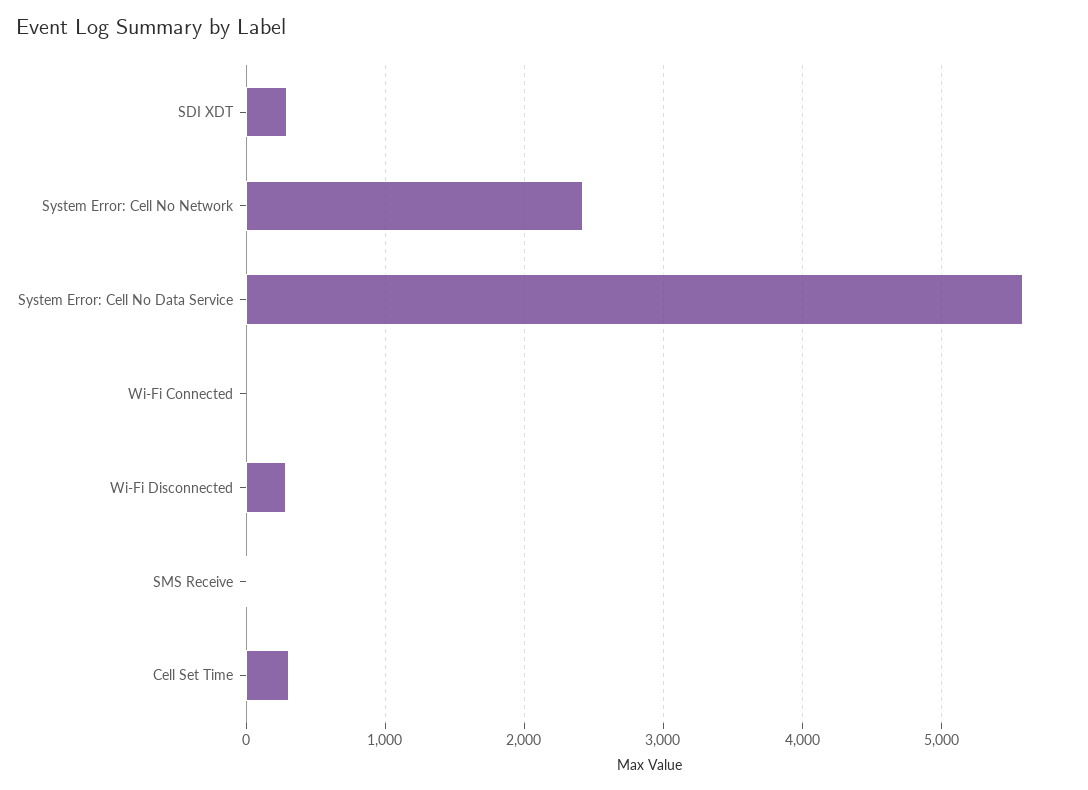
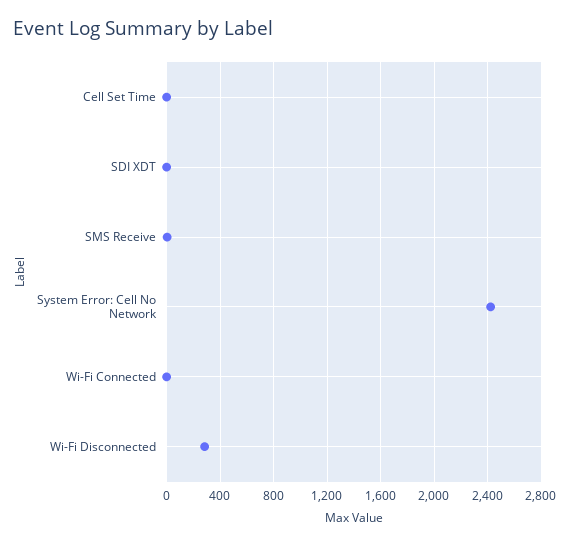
SDI XDT: 300 -> 0
System Error: Cell No Data Service: 5600 -> none
Cell Set Time: 300 -> 0

